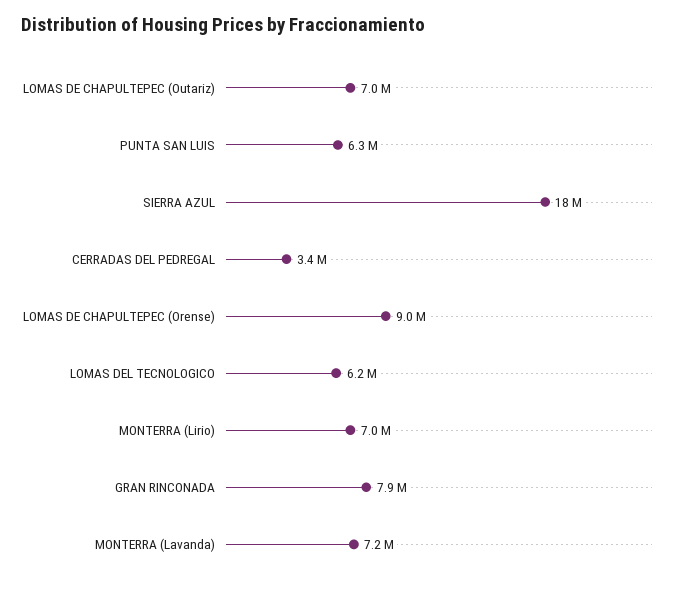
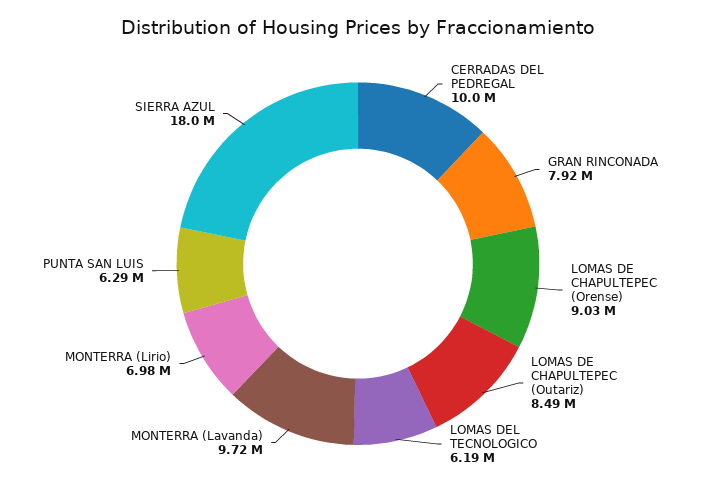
LOMAS DE CHAPULTEPEC (Outariz): 7000000 -> 8490000
CERRADAS DEL PEDREGAL: 3400000 -> 10000000
MONTERRA (Lavanda): 7200000 -> 9720000

